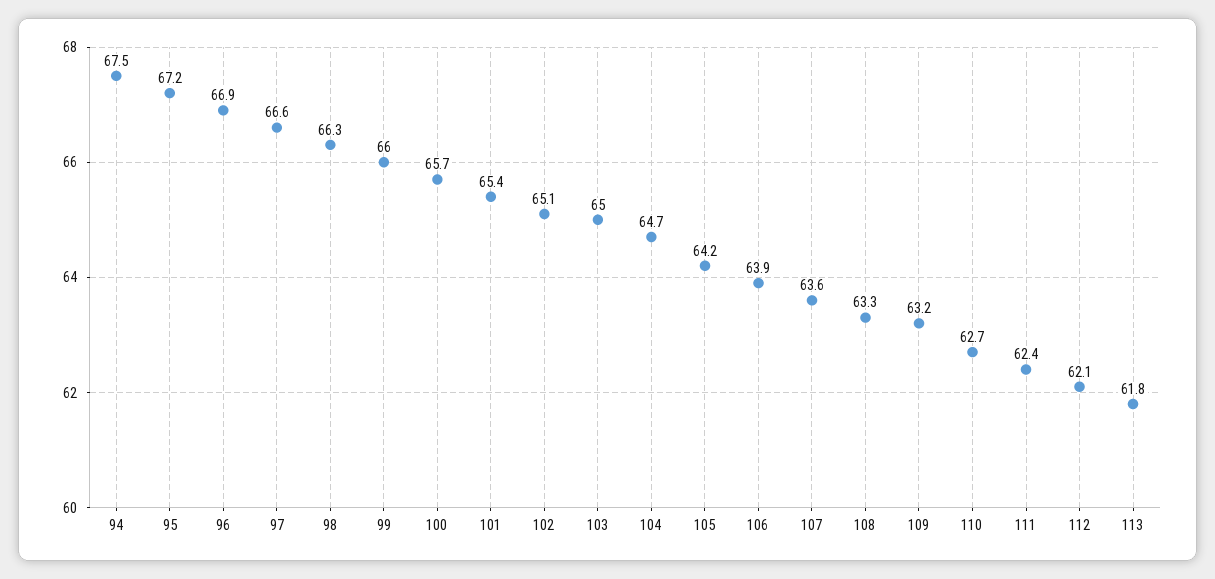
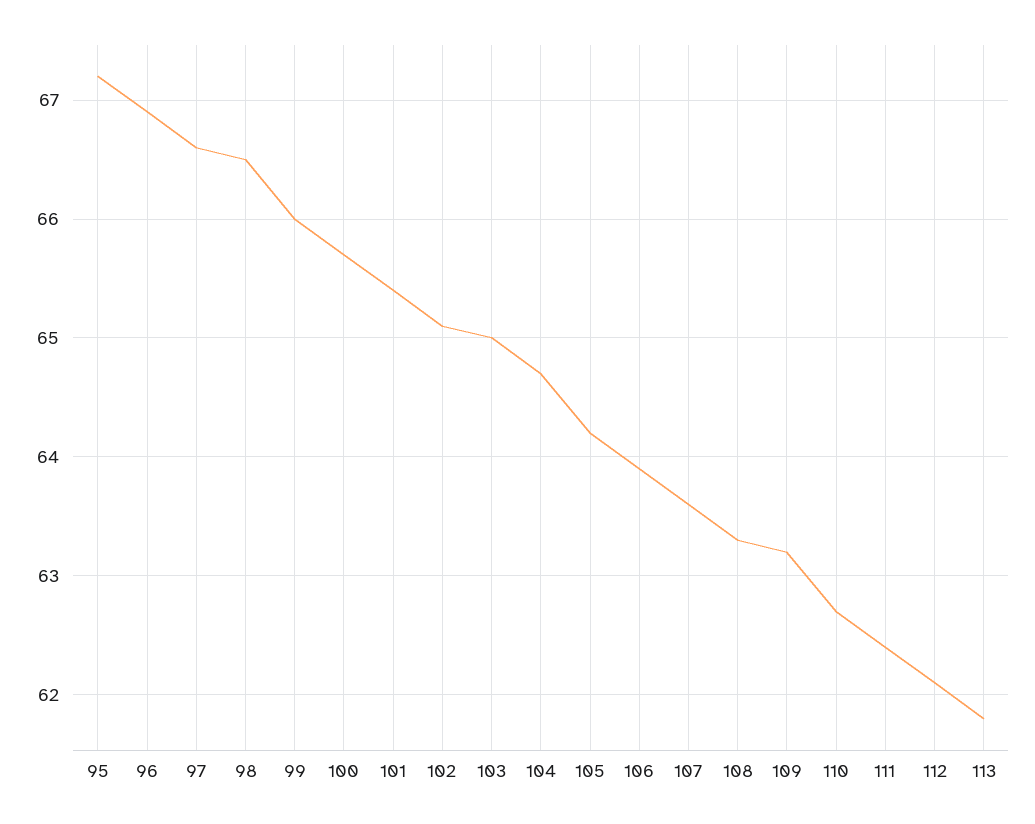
94: 67.5 -> none
98: 66.3 -> 66.5

